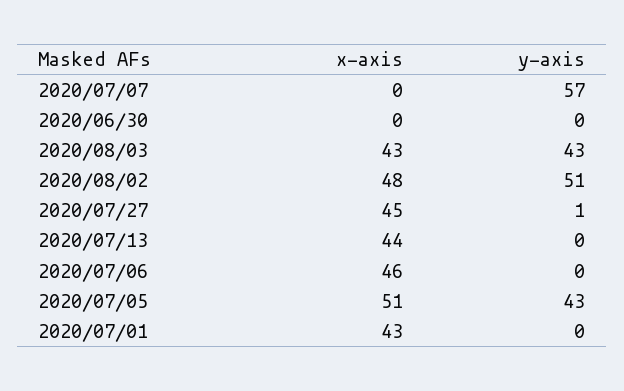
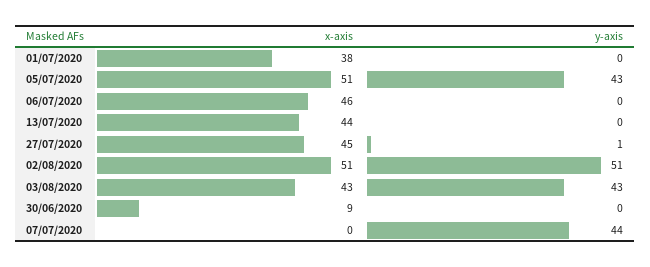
y-axis, 2020/07/07: 57 -> 44
x-axis, 2020/06/30: 0 -> 9
x-axis, 2020/08/02: 48 -> 51
x-axis, 2020/07/01: 43 -> 38

